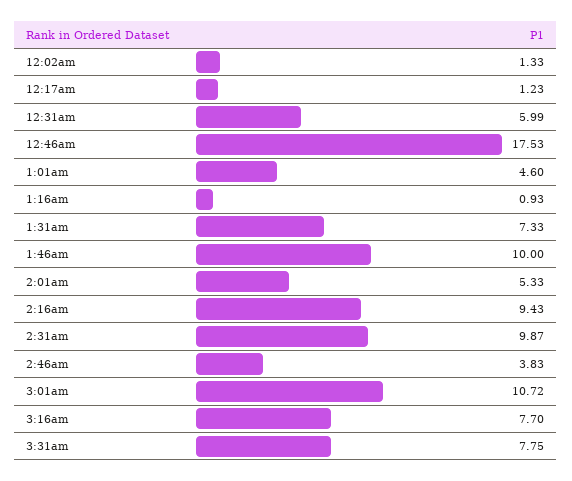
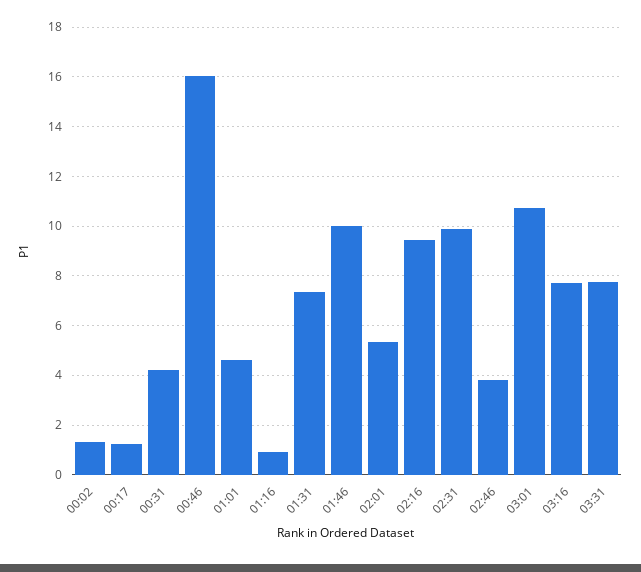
12:31am: 5.99 -> 4.25
12:46am: 17.53 -> 16

